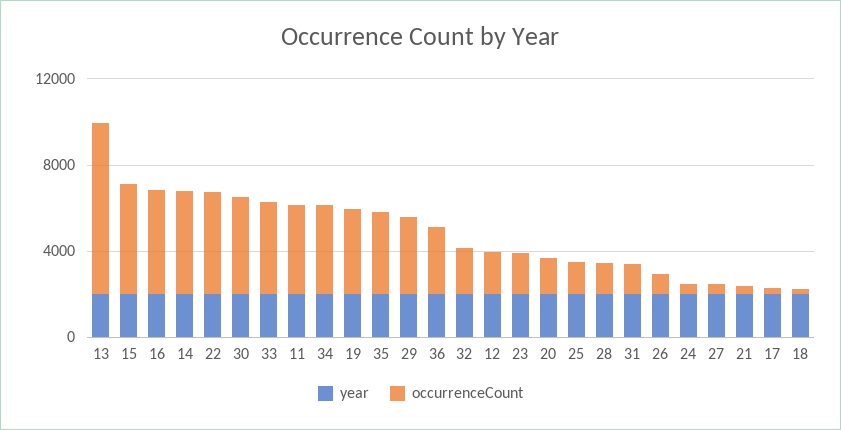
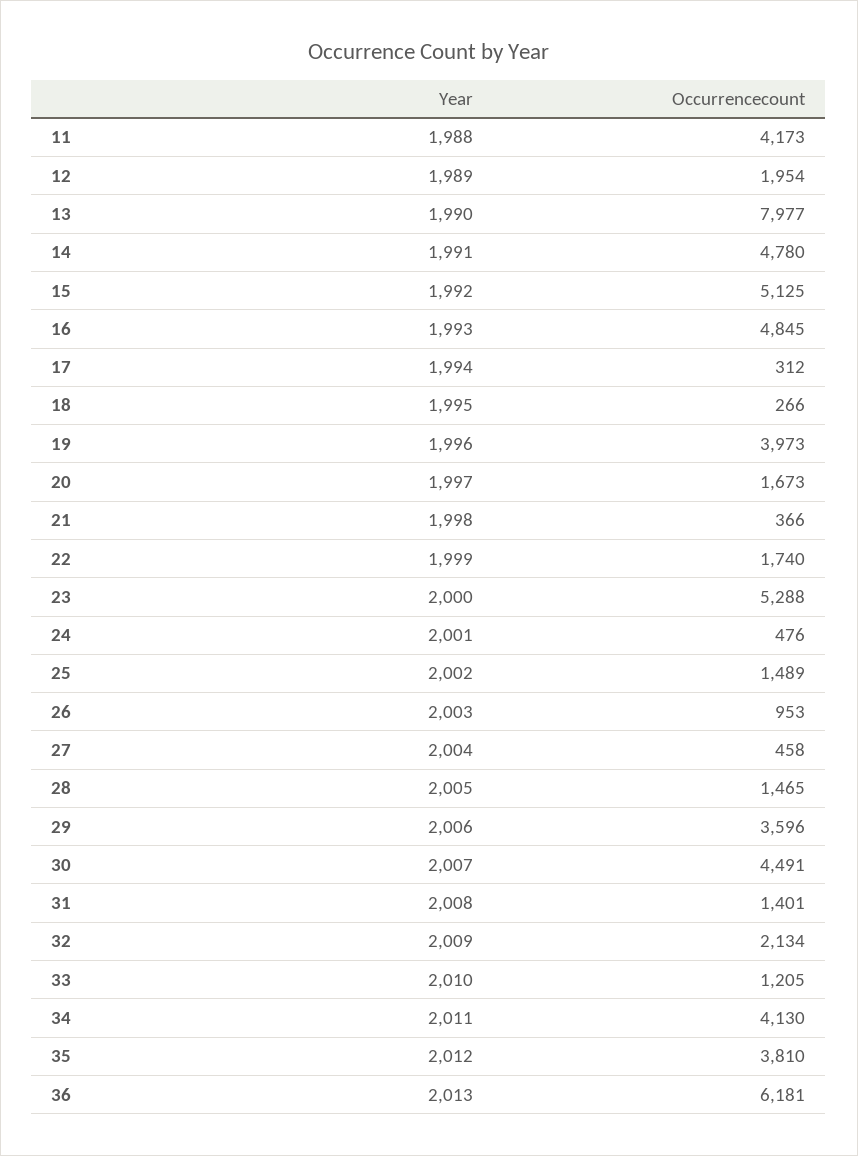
occurrenceCount, 22: 5000 -> 1740
occurrenceCount, 33: 4000 -> 1205
occurrenceCount, 36: 3000 -> 6181
occurrenceCount, 23: 2000 -> 5288

